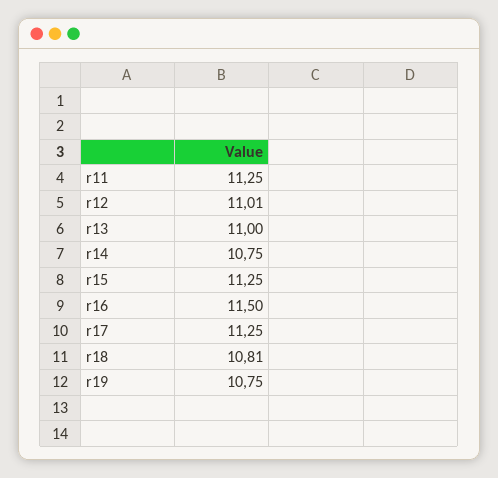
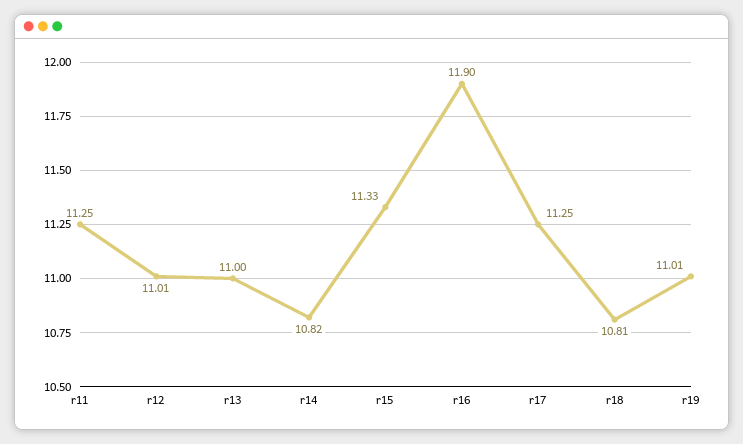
r14: 10.75 -> 10.82
r15: 11.25 -> 11.33
r16: 11.5 -> 11.9
r19: 10.75 -> 11.01

